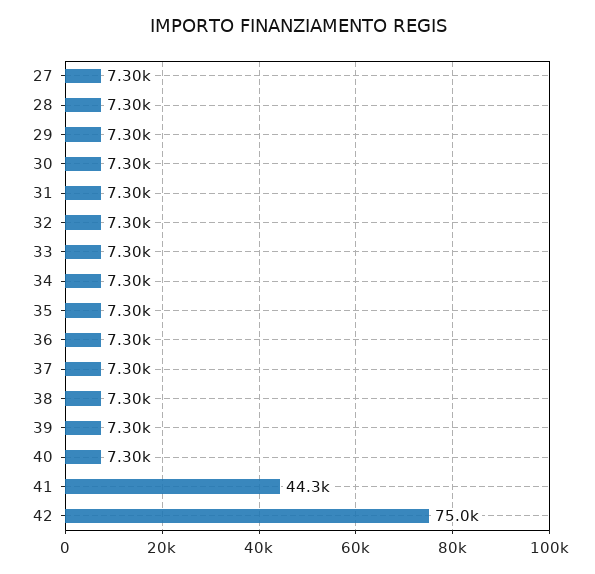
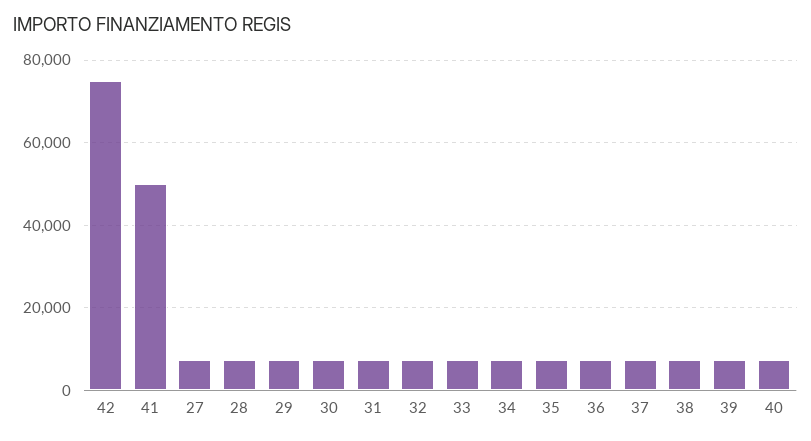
41: 44300 -> 50000

